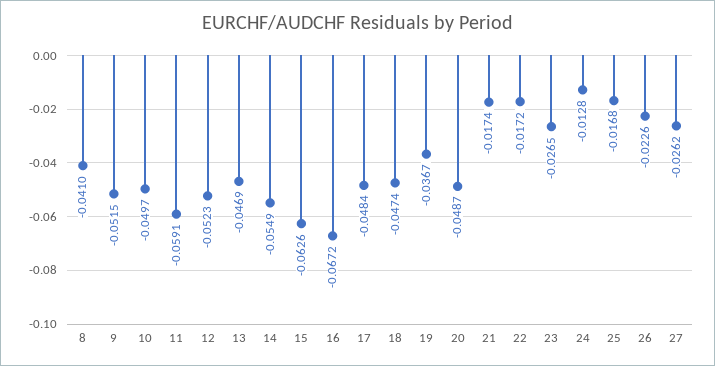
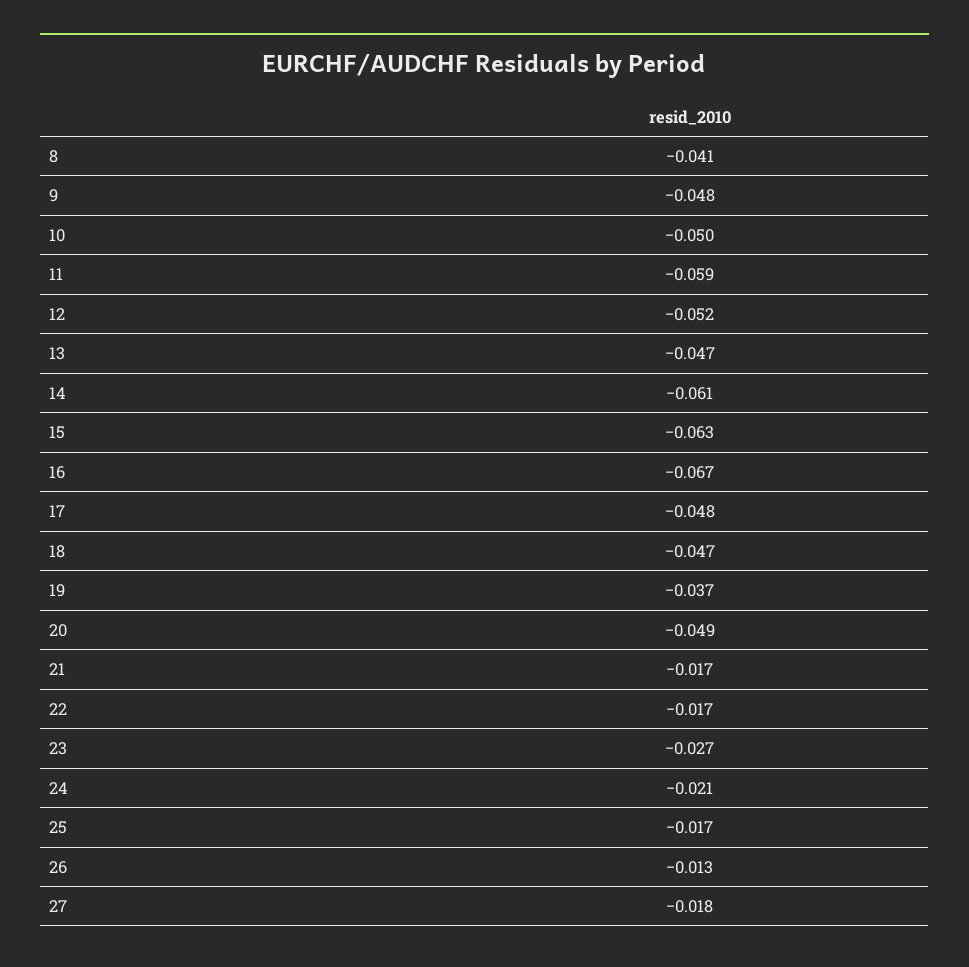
9: -0.0515 -> -0.048
14: -0.0549 -> -0.061
24: -0.0128 -> -0.021
26: -0.0226 -> -0.013
27: -0.0262 -> -0.018

